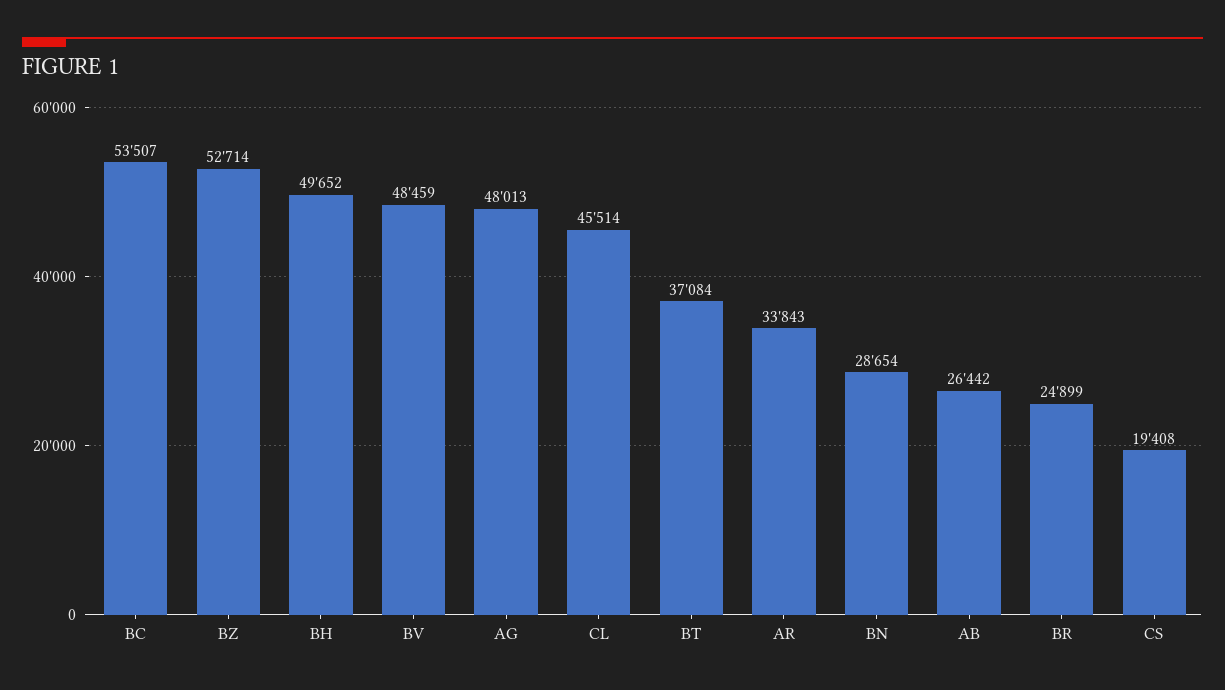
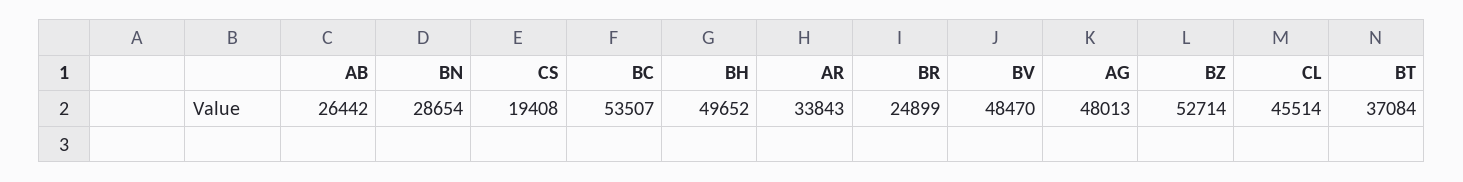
BV: 48459 -> 48470

